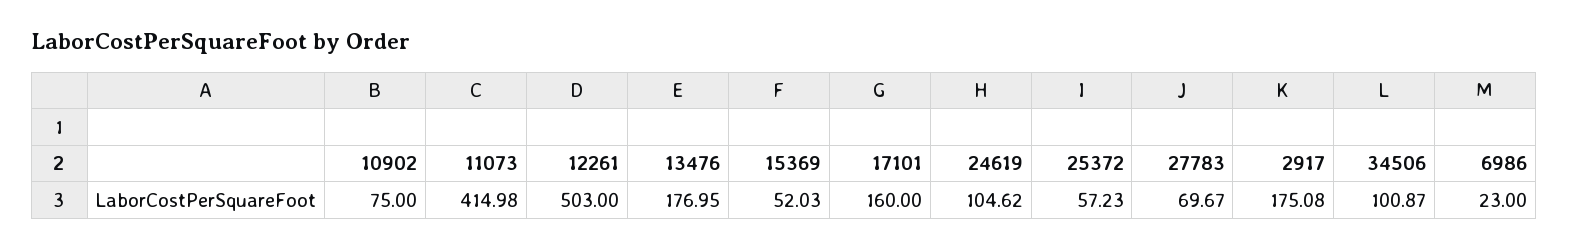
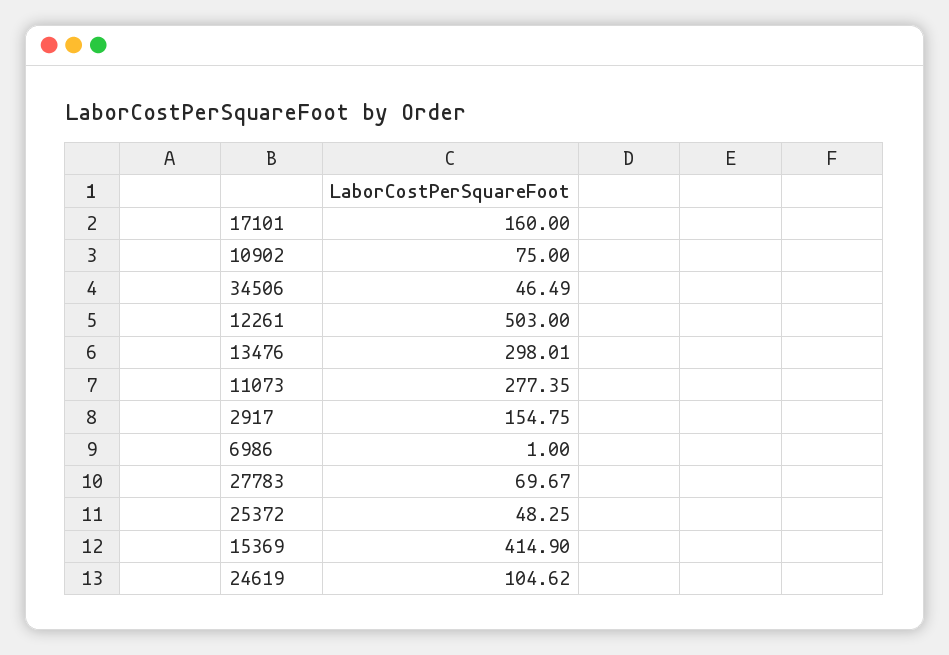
11073: 414.98 -> 277.35
13476: 176.95 -> 298.01
15369: 52.03 -> 414.9
25372: 57.23 -> 48.25
2917: 175.08 -> 154.75
34506: 100.87 -> 46.49
6986: 23 -> 1

